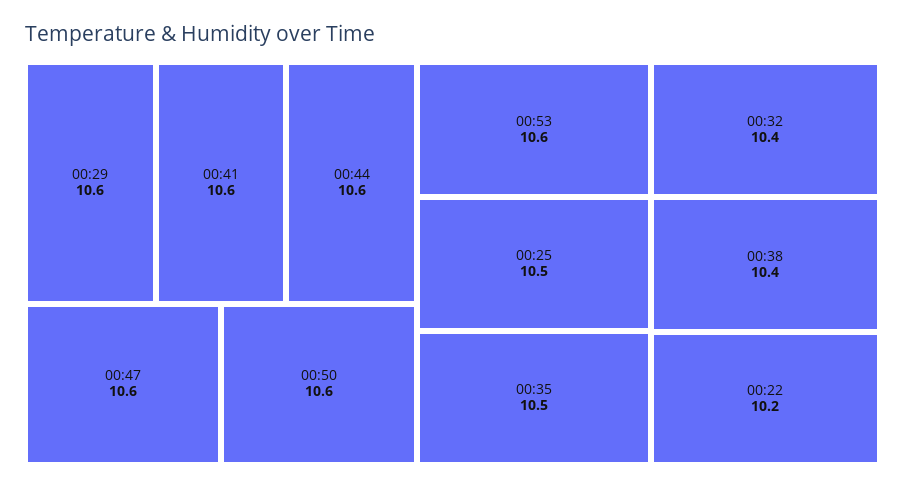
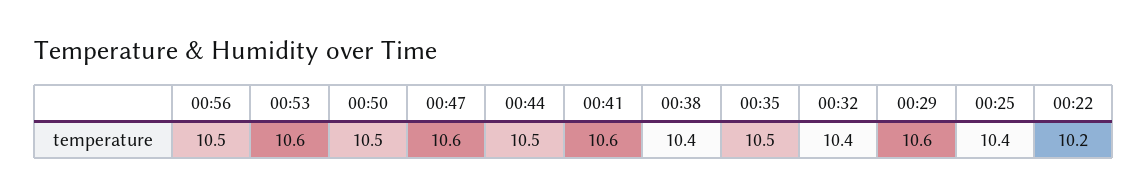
00:44: 10.6 -> 10.5
00:50: 10.6 -> 10.5
00:25: 10.5 -> 10.4
00:56: none -> 10.5

